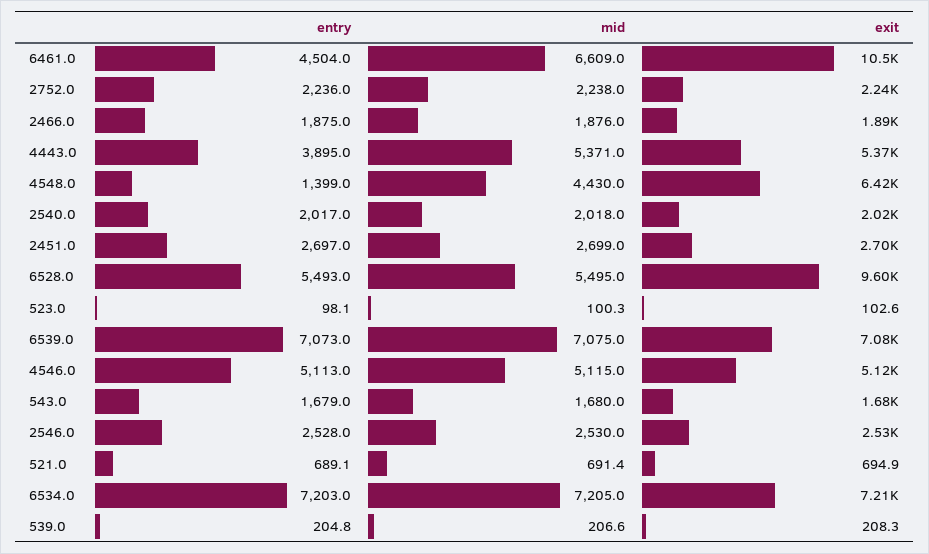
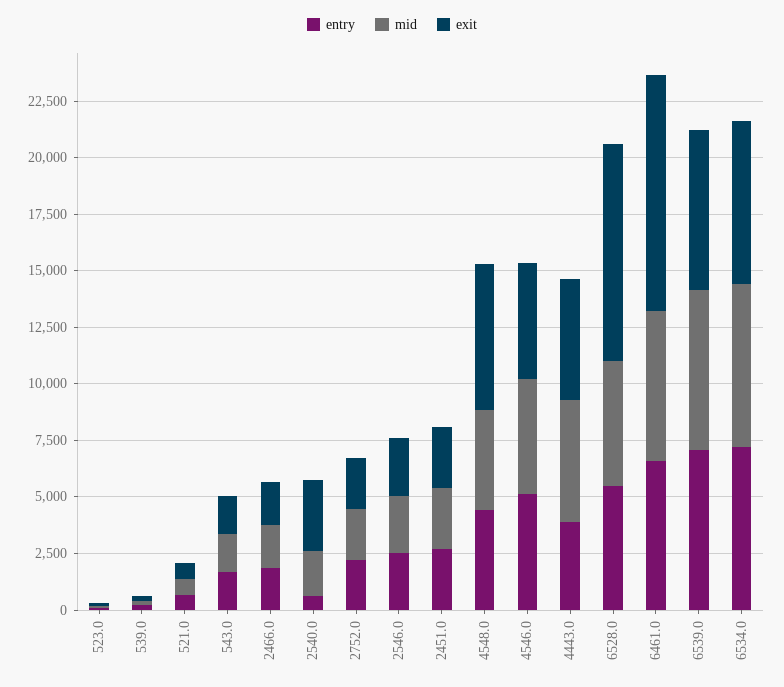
entry, 6461.0: 4504 -> 6500
entry, 4548.0: 1399 -> 4500
entry, 2540.0: 2017 -> 500
exit, 2540.0: 2020 -> 3000

